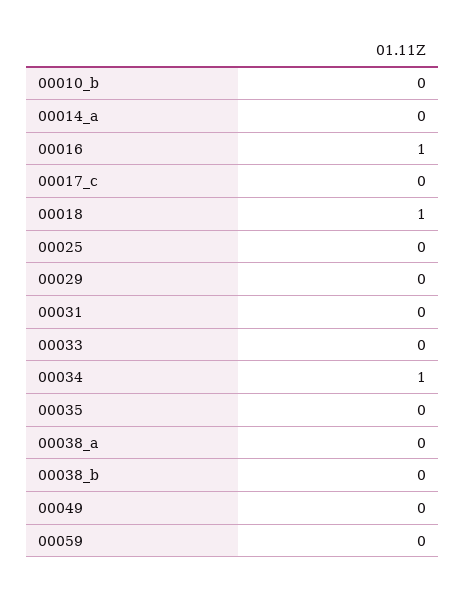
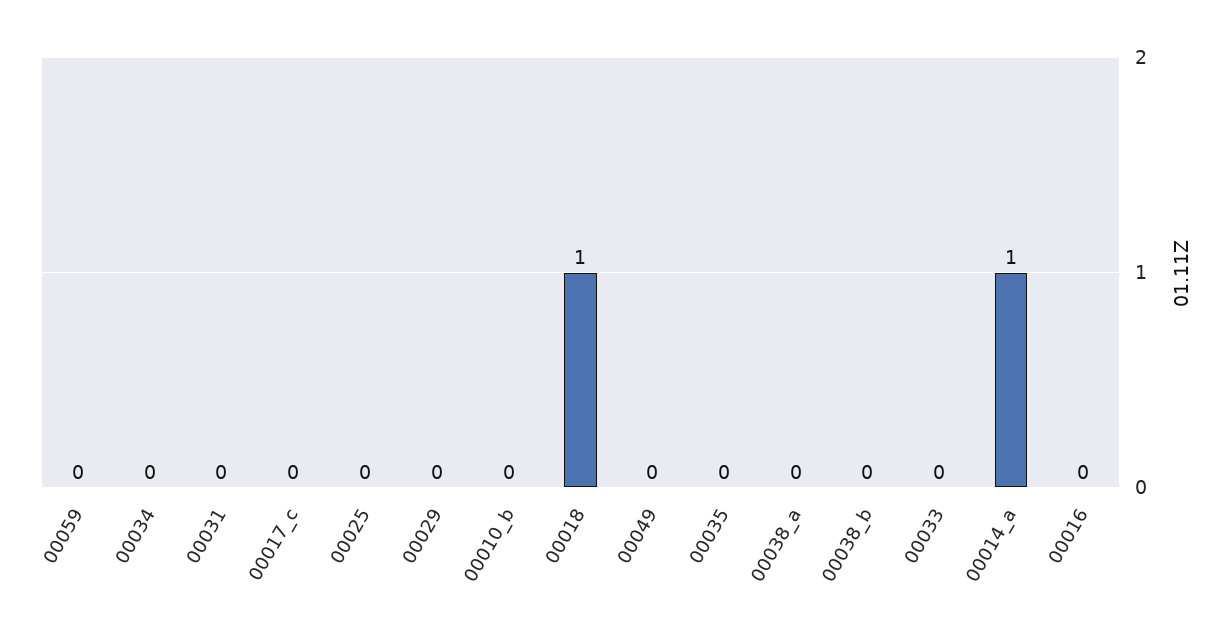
00014_a: 0 -> 1
00016: 1 -> 0
00034: 1 -> 0

